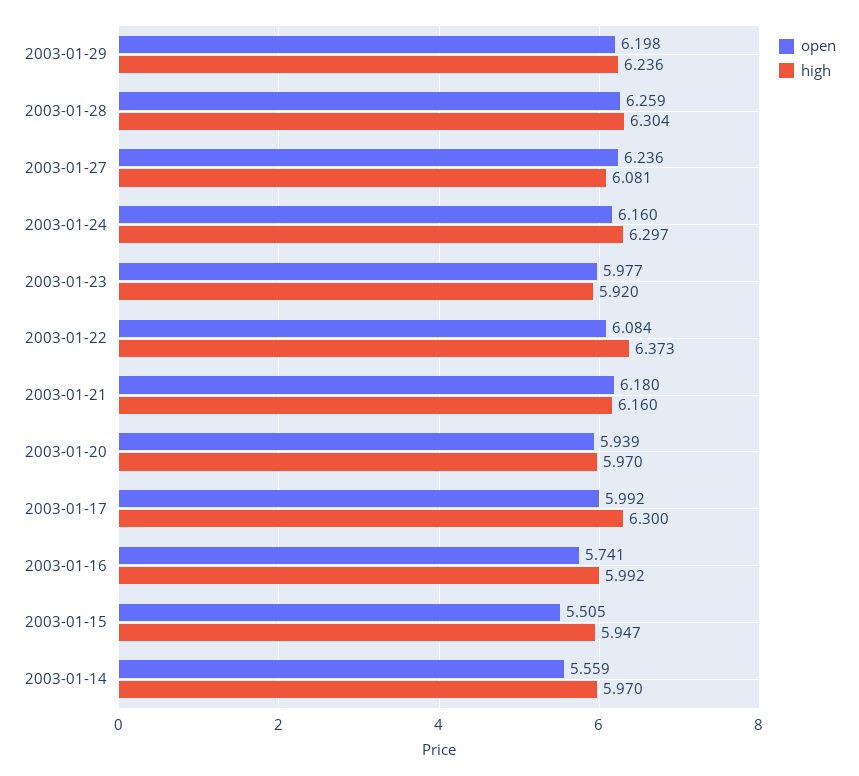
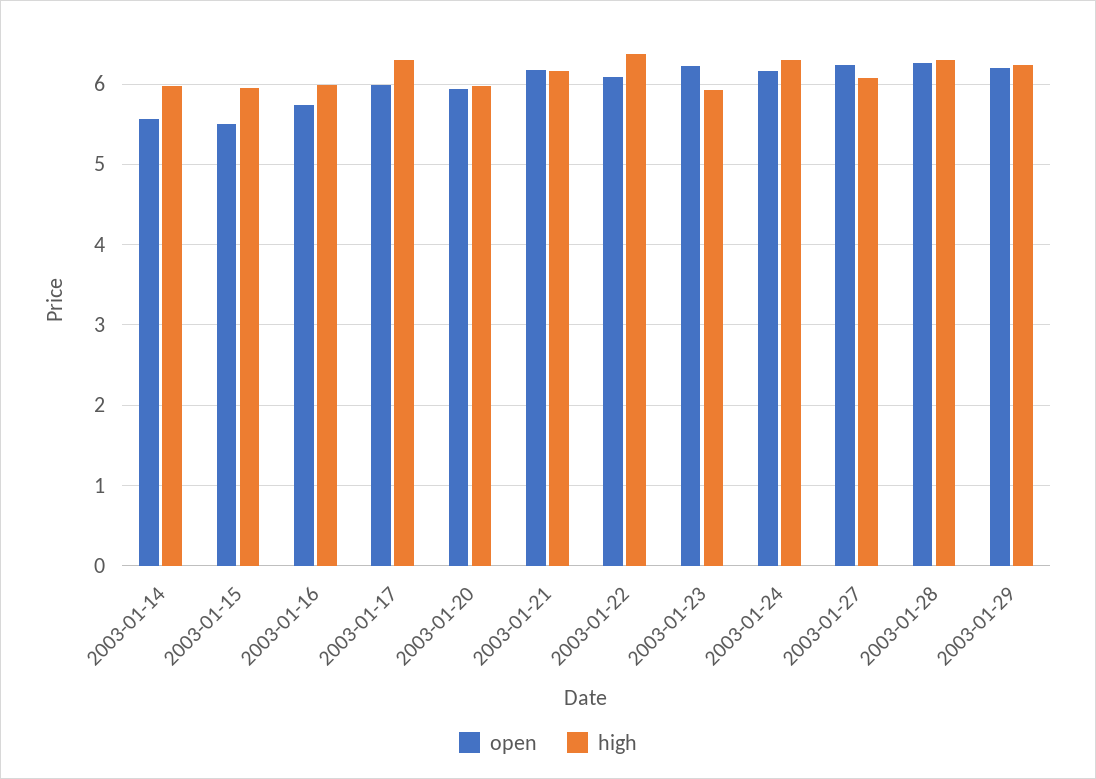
open, 2003-01-23: 5.977 -> 6.2

